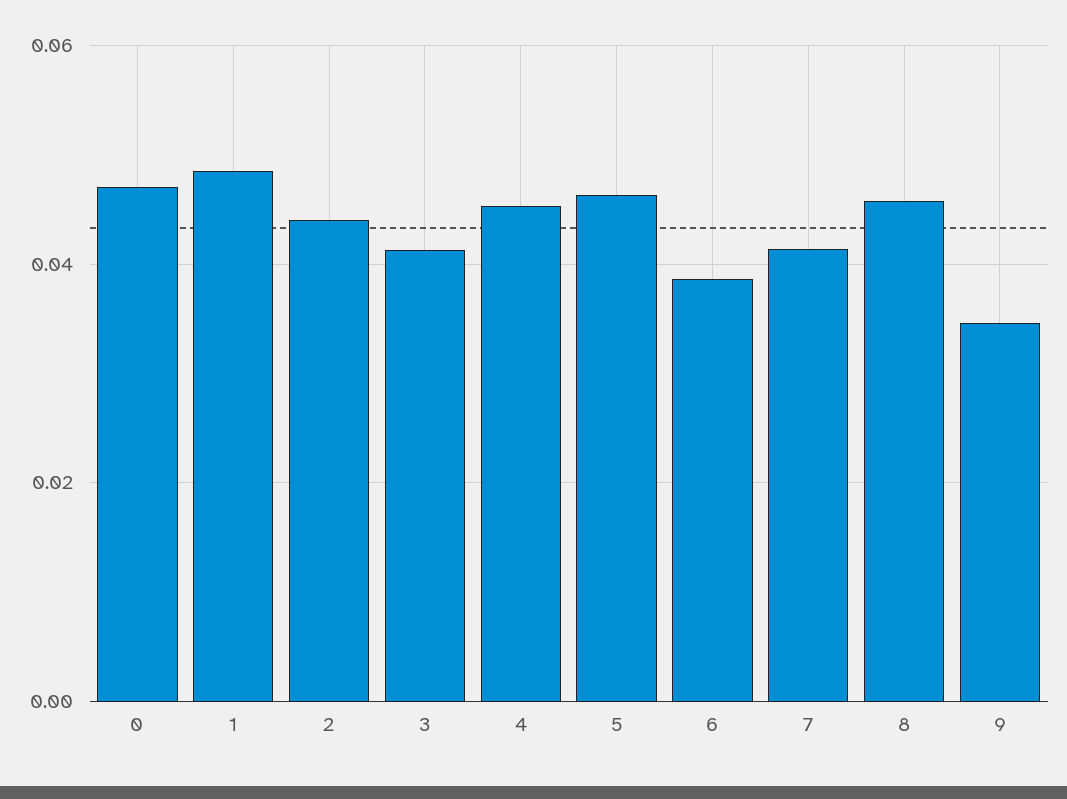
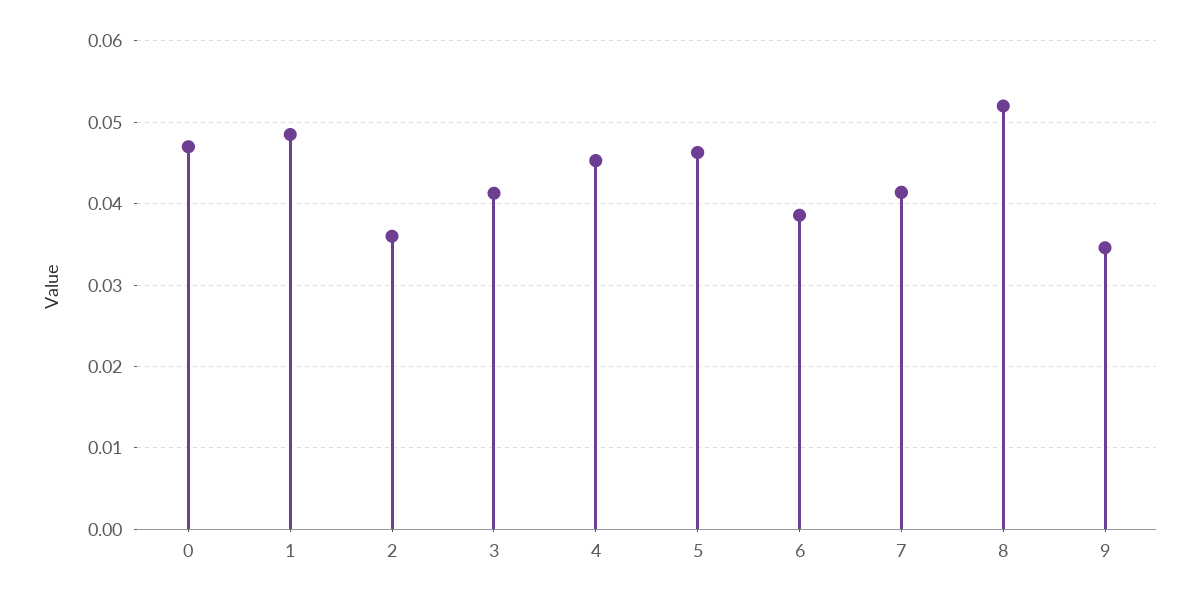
2: 0.044 -> 0.036
8: 0.046 -> 0.052

